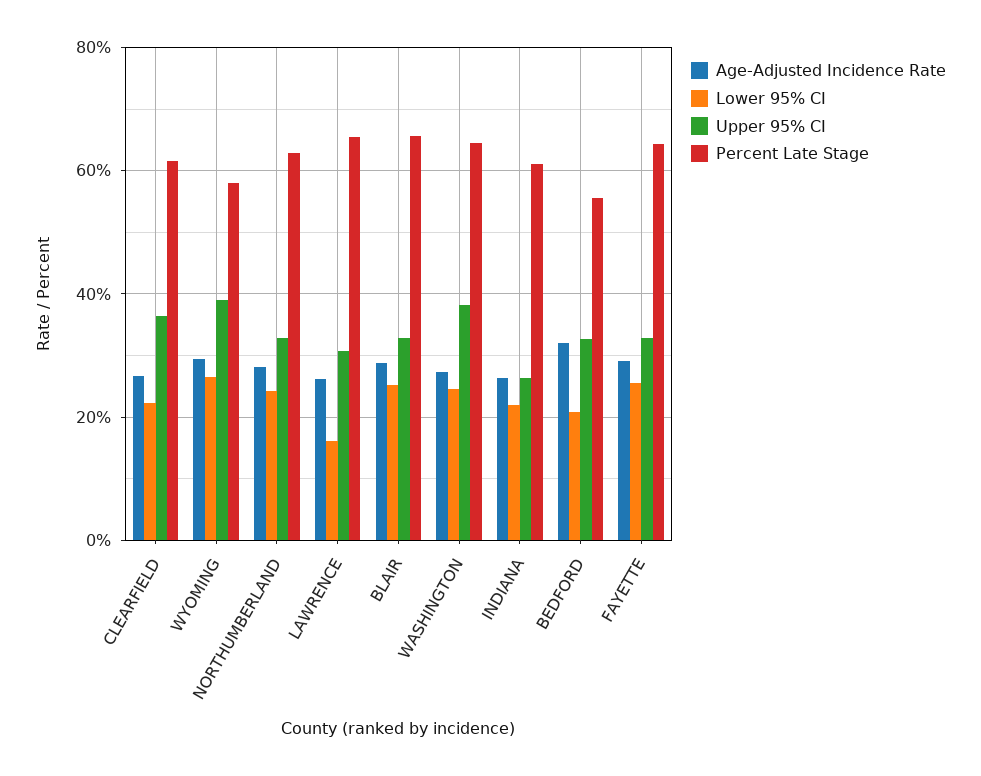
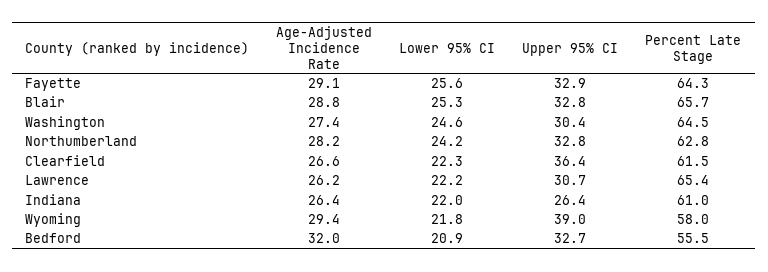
Lower 95% CI, WYOMING: 26 -> 21.8
Lower 95% CI, LAWRENCE: 16 -> 22.2
Upper 95% CI, WASHINGTON: 38 -> 30.4

